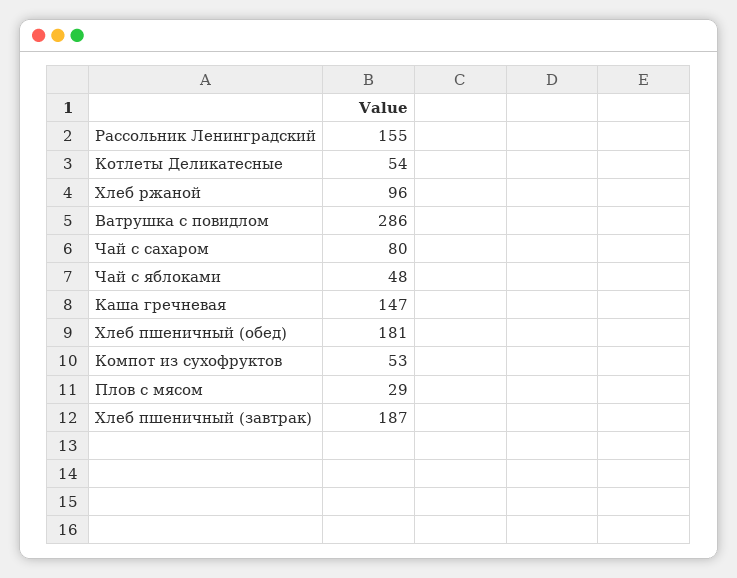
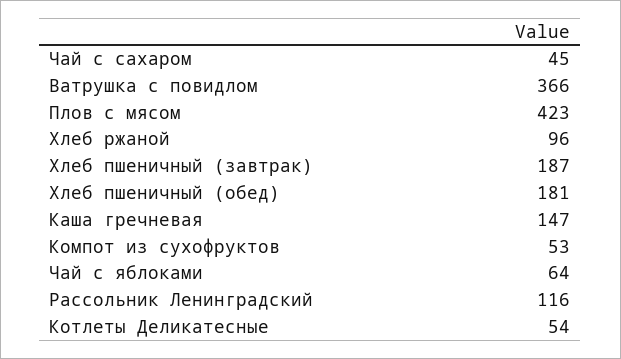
Рассольник Ленинградский: 155 -> 116
Ватрушка с повидлом: 286 -> 366
Чай с сахаром: 80 -> 45
Чай с яблоками: 48 -> 64
Плов с мясом: 29 -> 423

